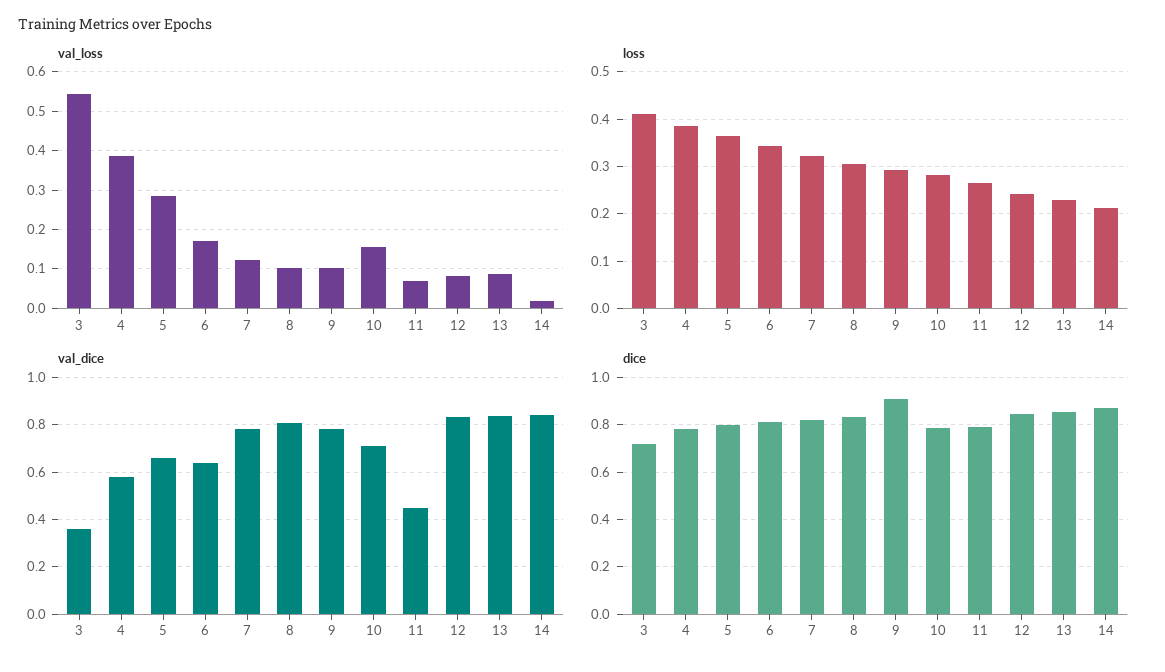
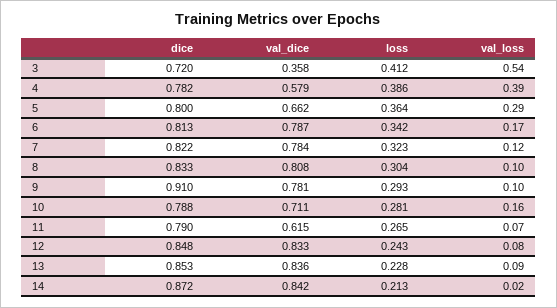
val_dice, 6: 0.65 -> 0.787
val_dice, 11: 0.45 -> 0.615

